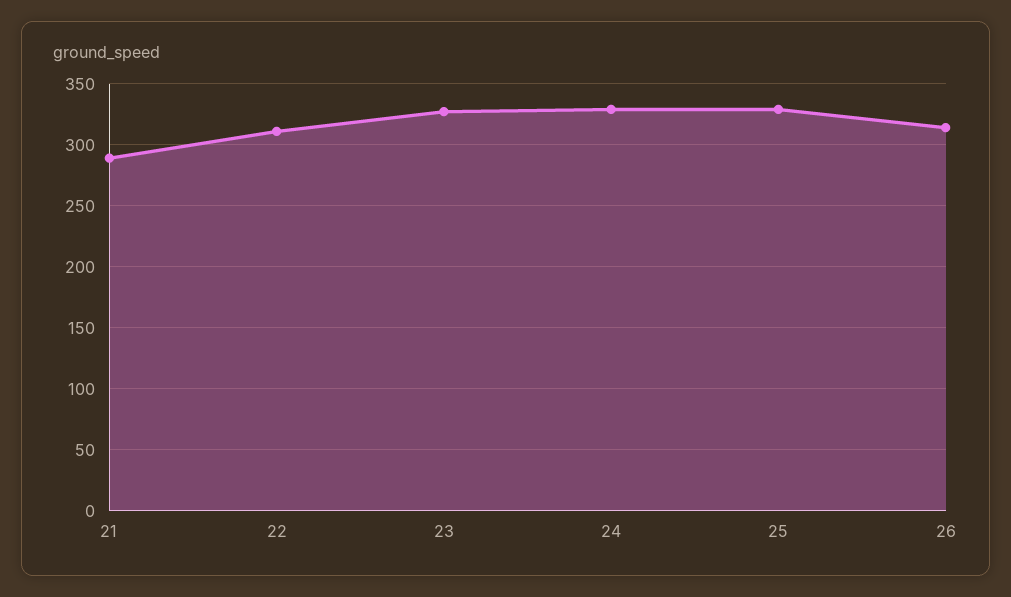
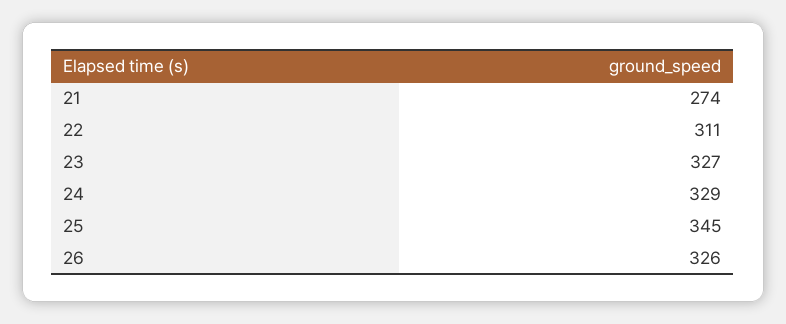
21: 290 -> 274
25: 330 -> 345
26: 315 -> 326

